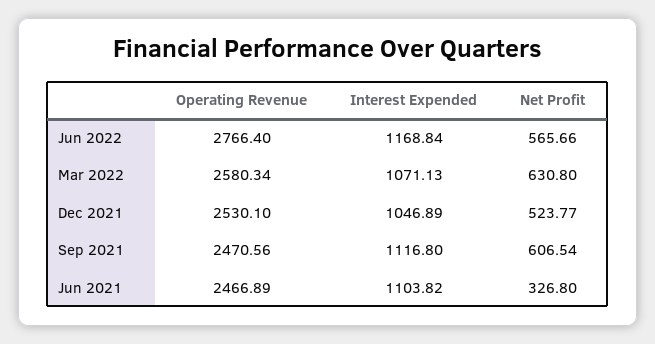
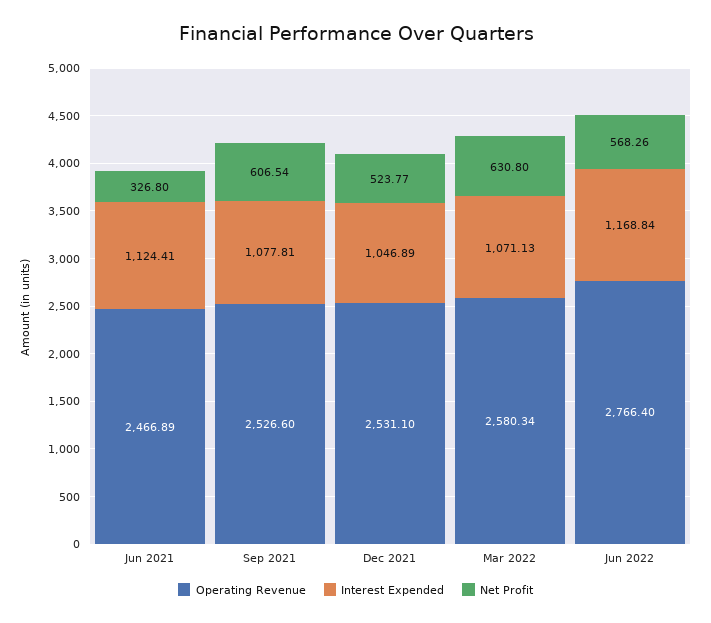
Net Profit, Jun 2022: 565.66 -> 568.26
Operating Revenue, Dec 2021: 2530.1 -> 2531.1
Operating Revenue, Sep 2021: 2470.56 -> 2526.6
Interest Expended, Sep 2021: 1116.8 -> 1077.81
Interest Expended, Jun 2021: 1103.82 -> 1124.41

